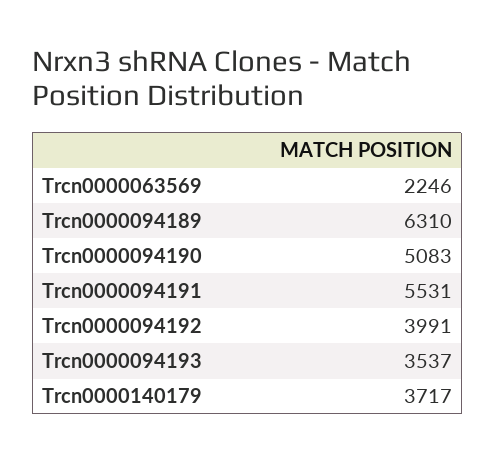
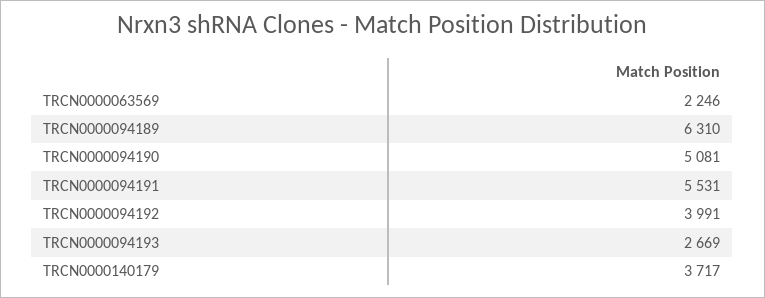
Trcn0000094190: 5083 -> 5081
Trcn0000094193: 3537 -> 2669

